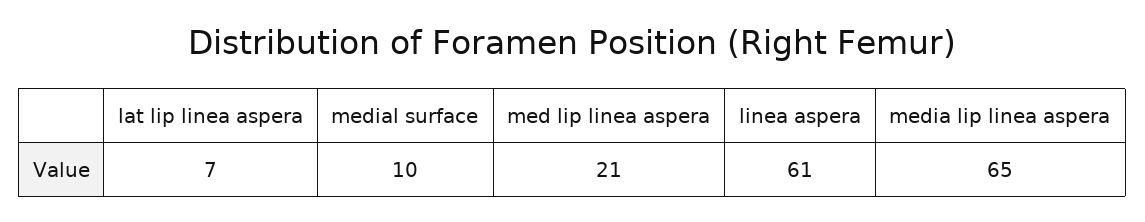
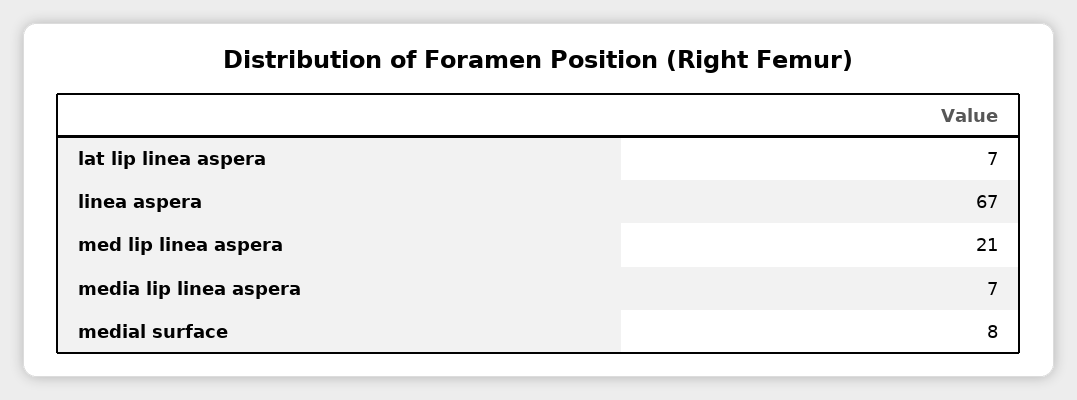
medial surface: 10 -> 8
linea aspera: 61 -> 67
media lip linea aspera: 65 -> 7

